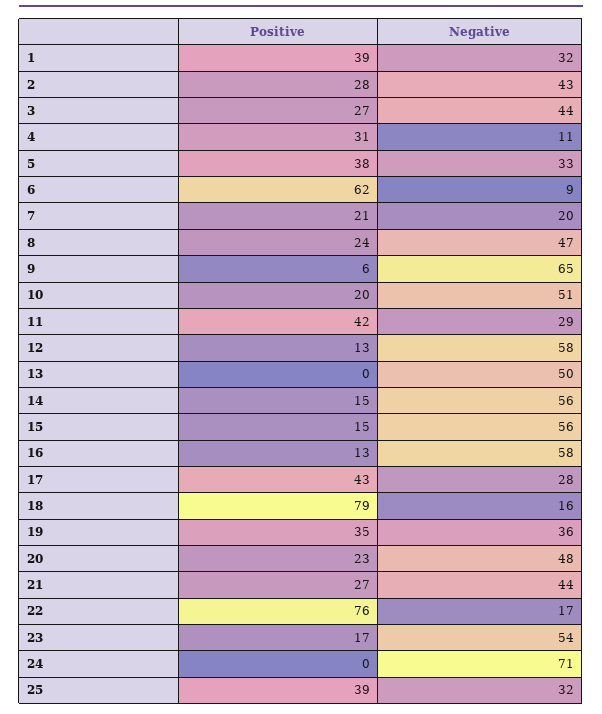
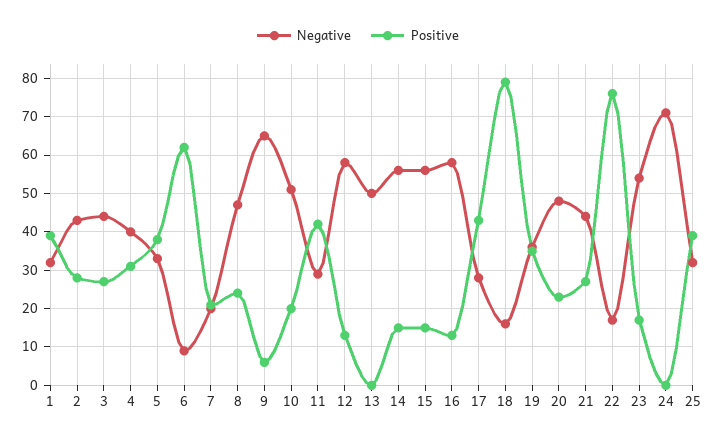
Negative, 4: 11 -> 40

